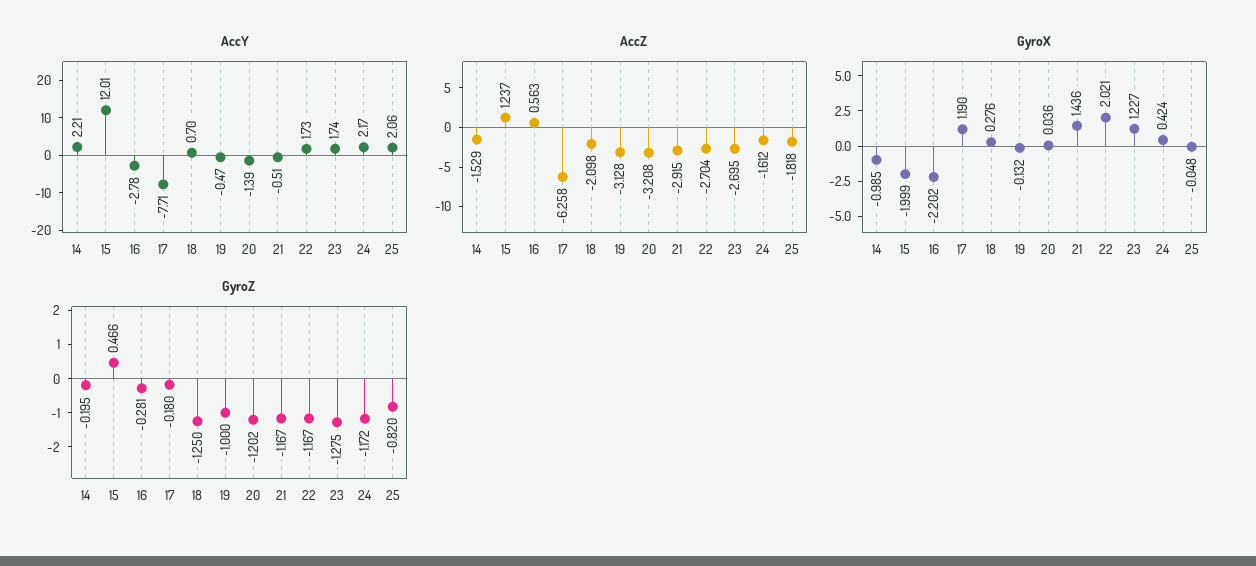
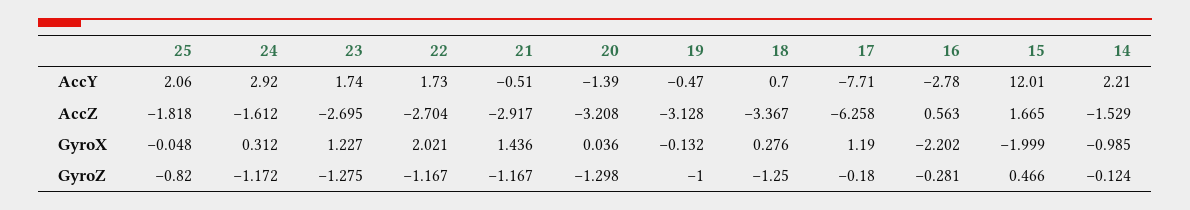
AccY, 24: 2.17 -> 2.92
AccZ, 15: 1.237 -> 1.665
AccZ, 18: -2.098 -> -3.367
AccZ, 21: -2.915 -> -2.917
GyroX, 24: 0.424 -> 0.312
GyroZ, 14: -0.195 -> -0.124
GyroZ, 20: -1.202 -> -1.298

